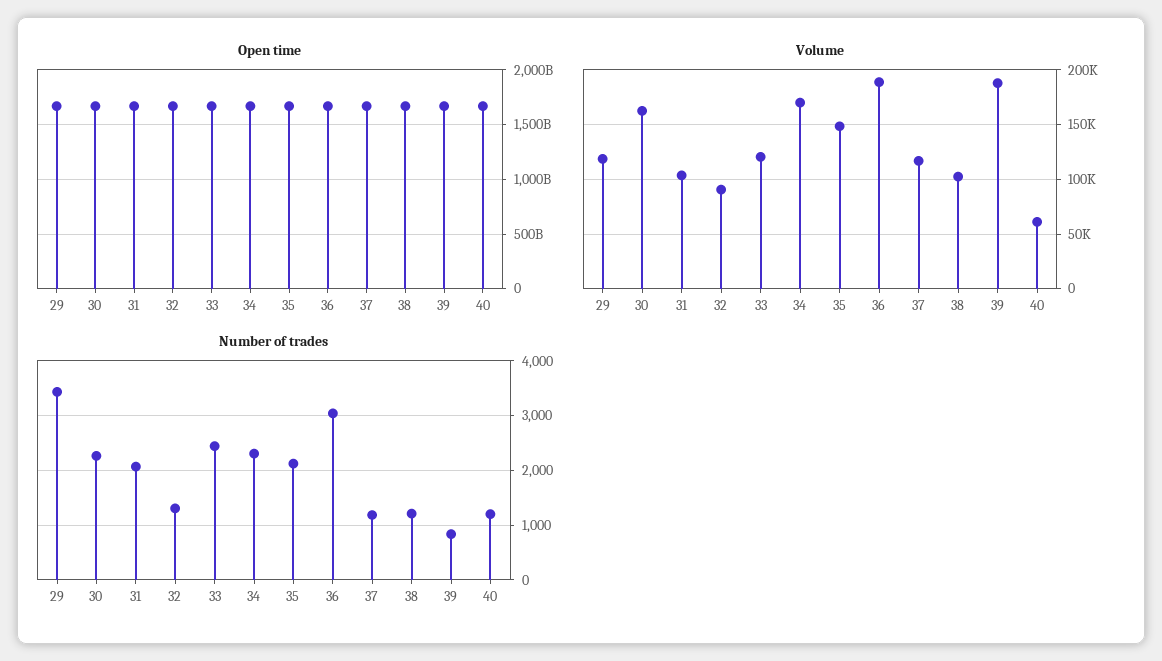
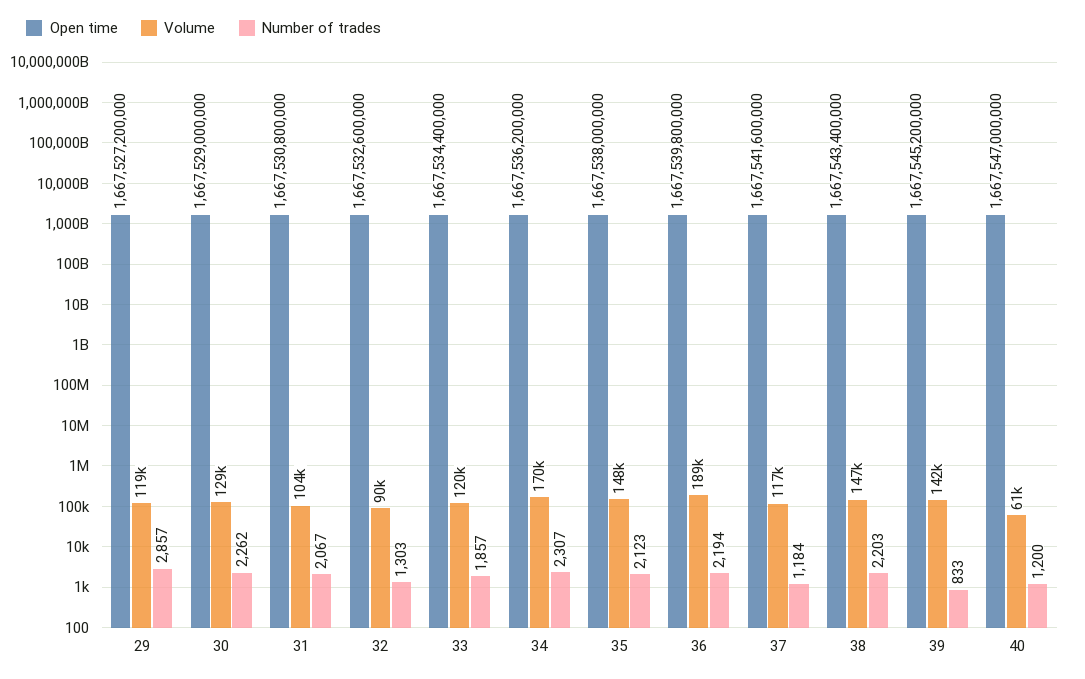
Volume, 30: 160000 -> 129000
Volume, 38: 100000 -> 147000
Volume, 39: 190000 -> 142000
Number of trades, 29: 3400 -> 2857
Number of trades, 33: 2400 -> 1857
Number of trades, 36: 3000 -> 2194
Number of trades, 38: 1200 -> 2203

